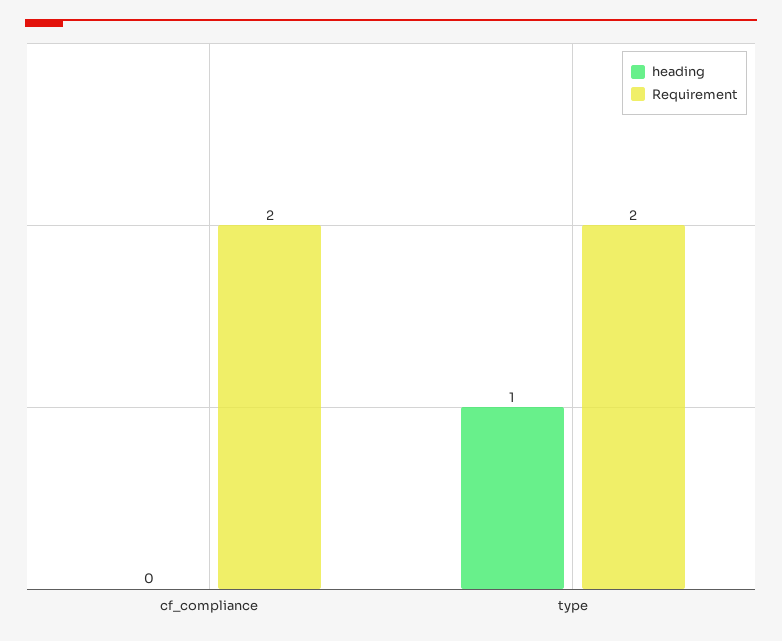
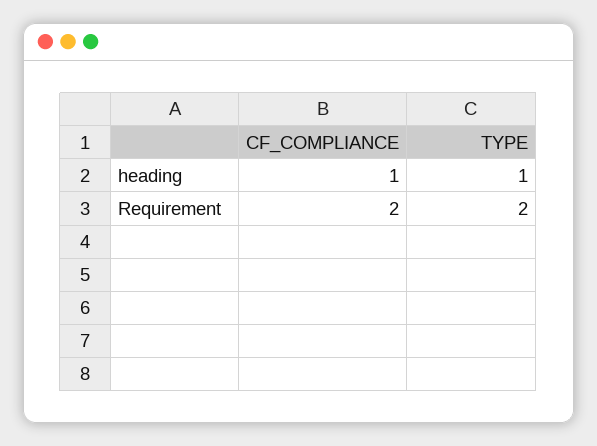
heading, cf_compliance: 0 -> 1

